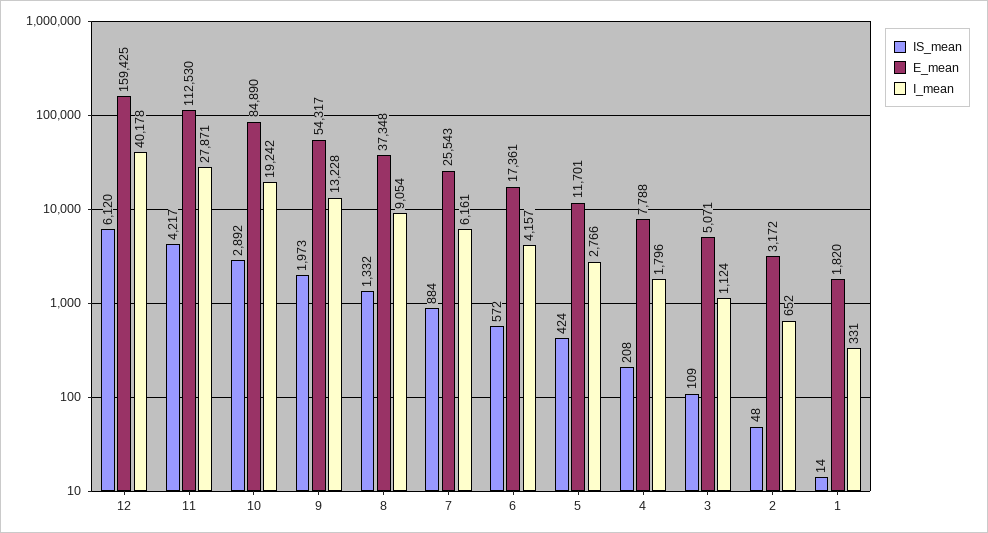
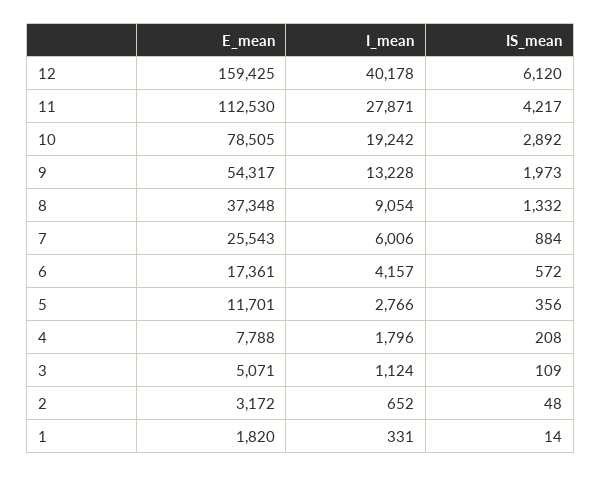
E_mean, 10: 84890 -> 78505
I_mean, 7: 6161 -> 6006
IS_mean, 5: 424 -> 356

